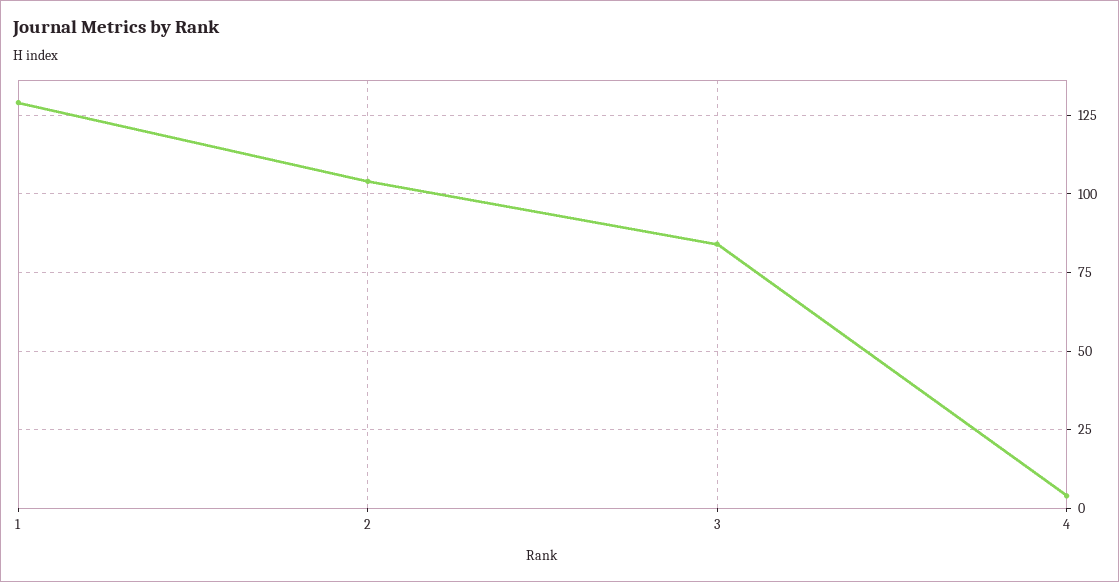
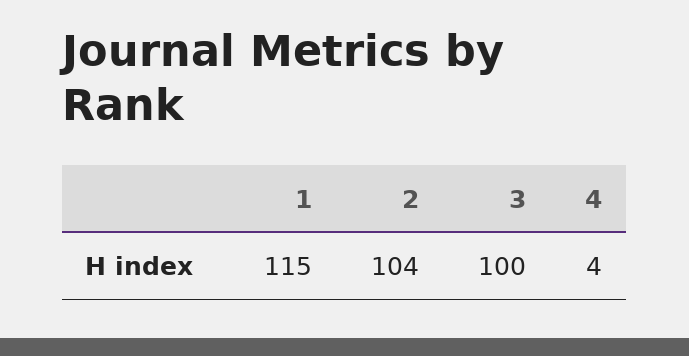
1: 130 -> 115
3: 85 -> 100

